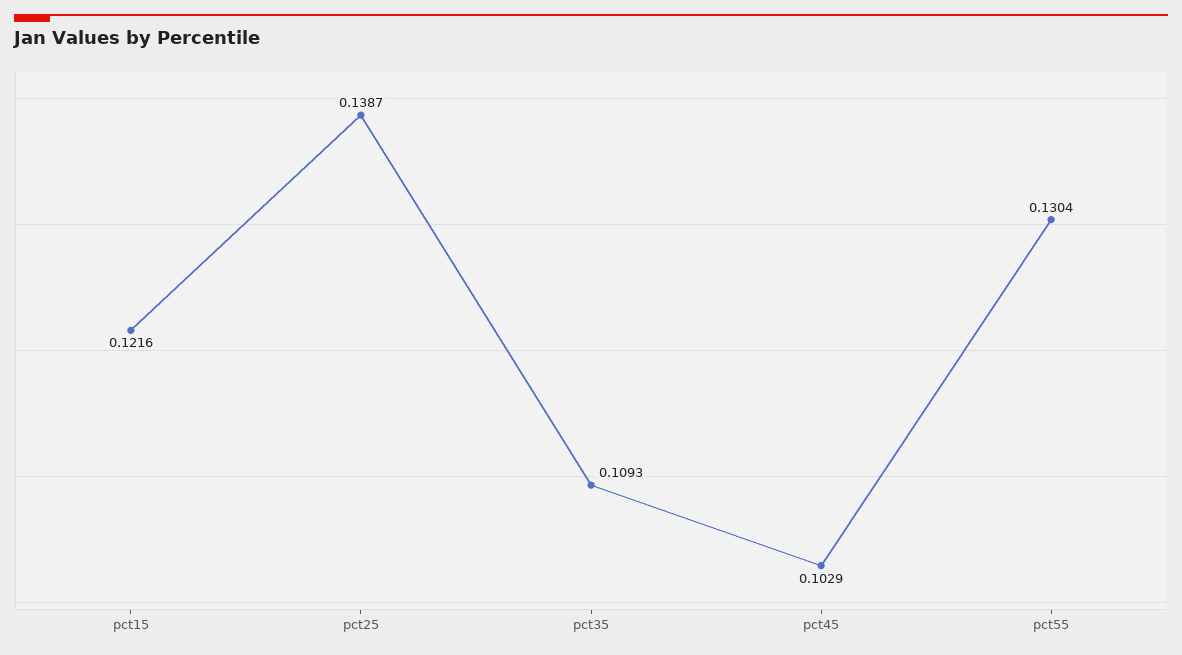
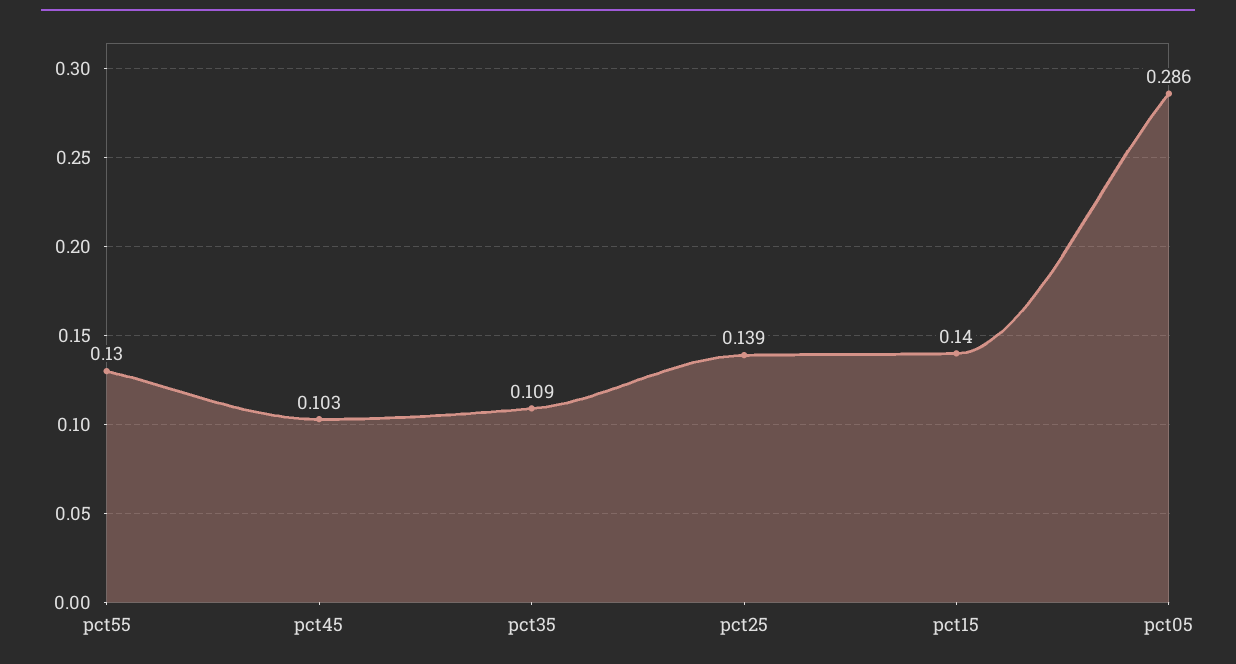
pct15: 0.1216 -> 0.14
pct05: none -> 0.286

